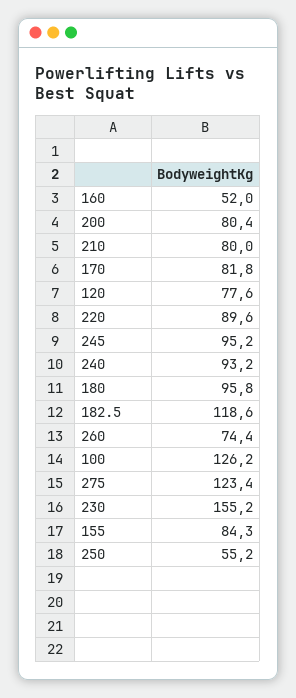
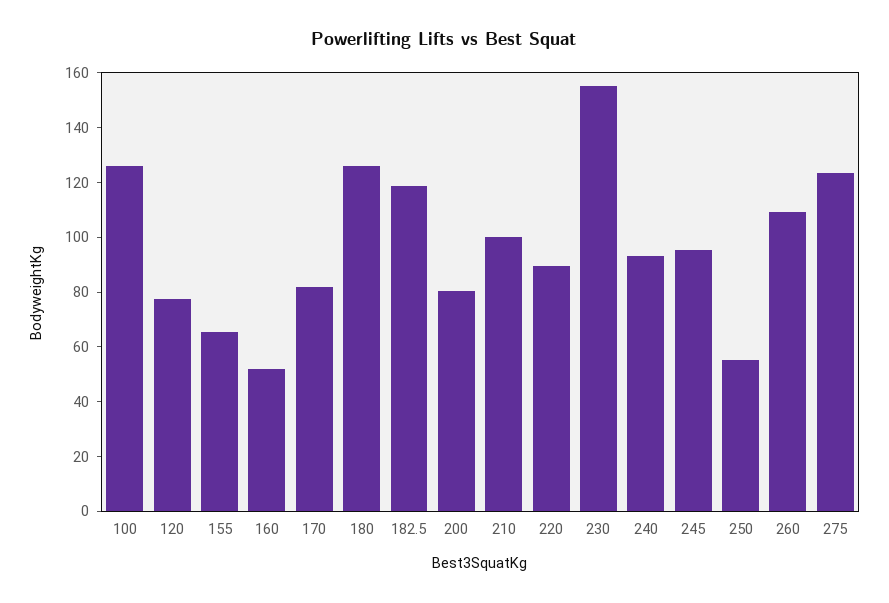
210: 80 -> 100
180: 95.8 -> 125
260: 74.4 -> 110
155: 84.3 -> 65

